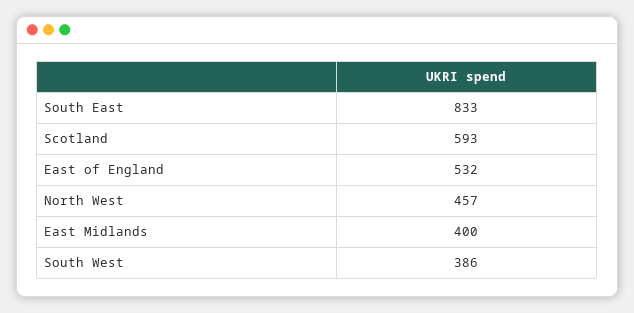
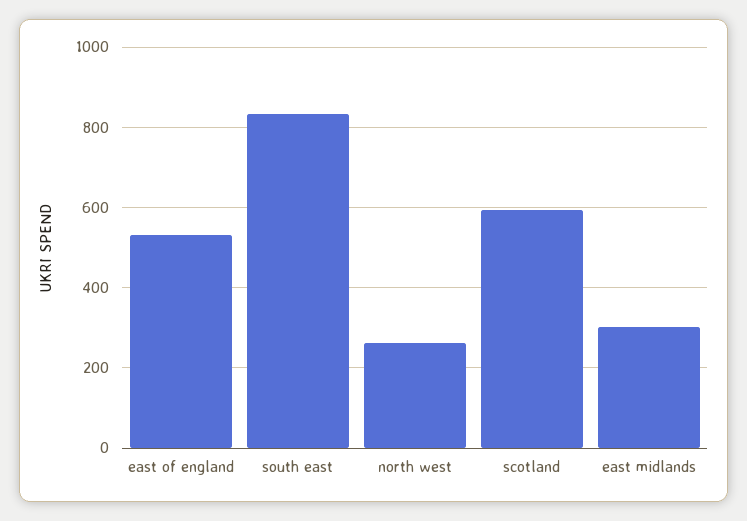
North West: 457 -> 260
East Midlands: 400 -> 300
South West: 386 -> none

